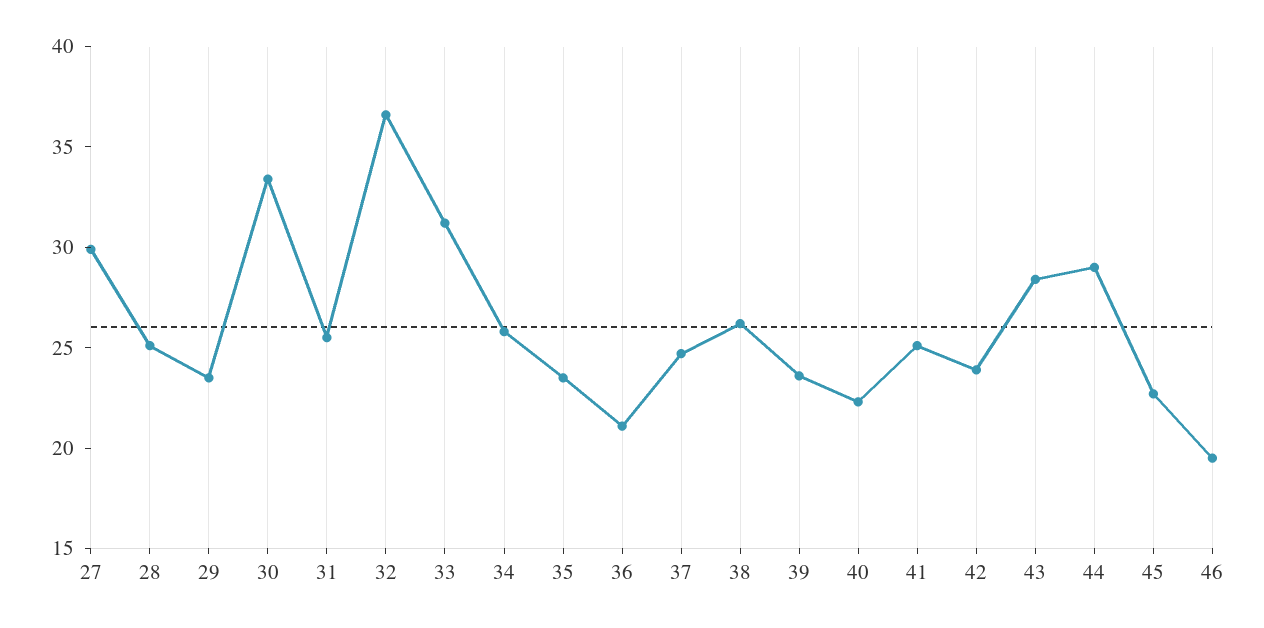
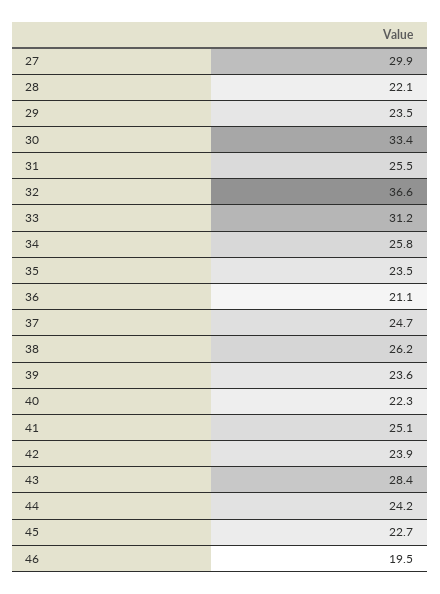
28: 25 -> 22.1
44: 29 -> 24.2

